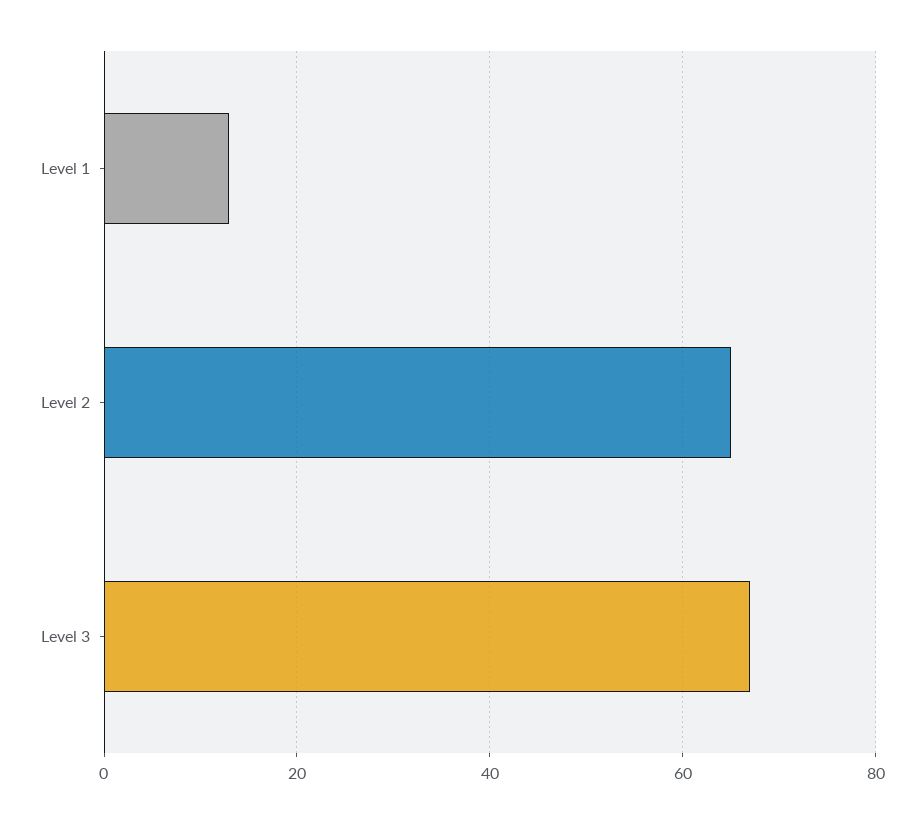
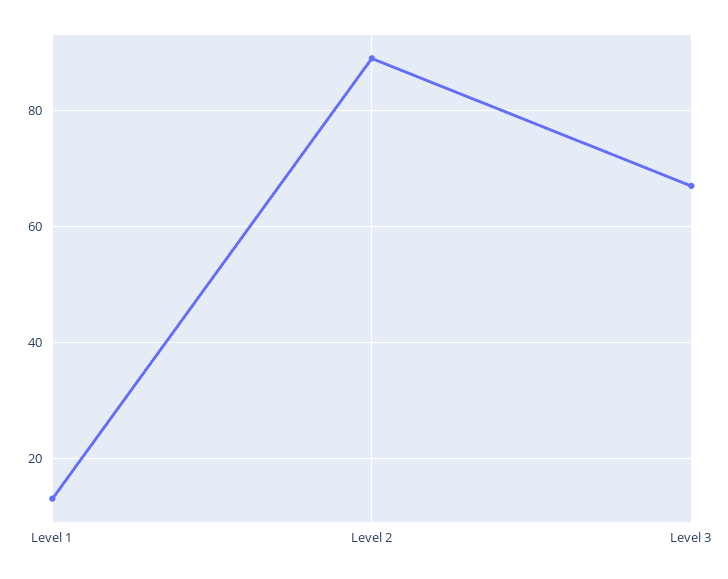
Level 2: 65 -> 90

